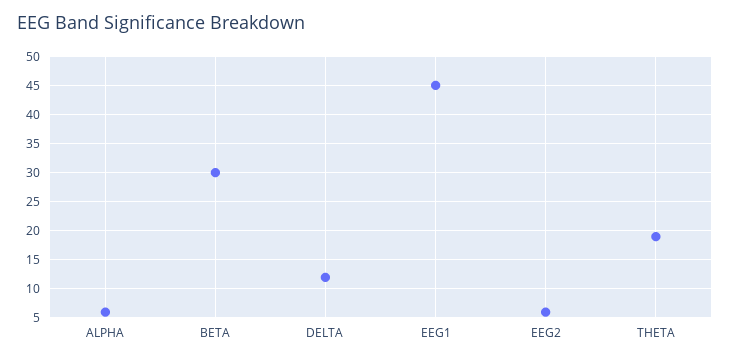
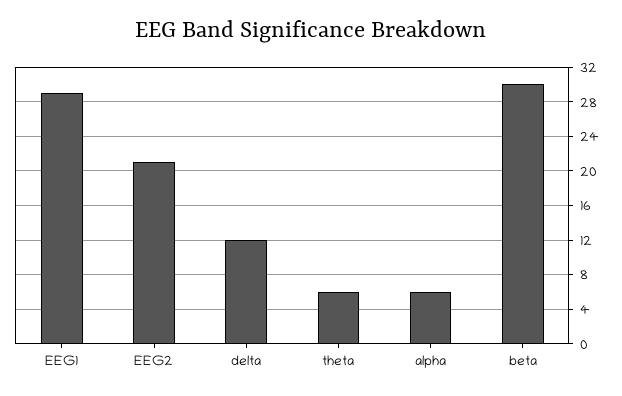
EEG1: 45 -> 29
EEG2: 5 -> 21
THETA: 20 -> 6

